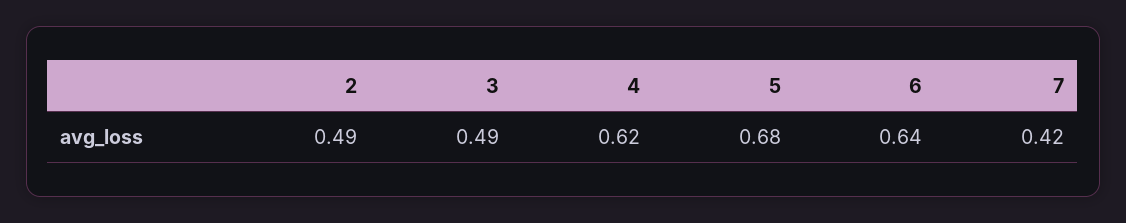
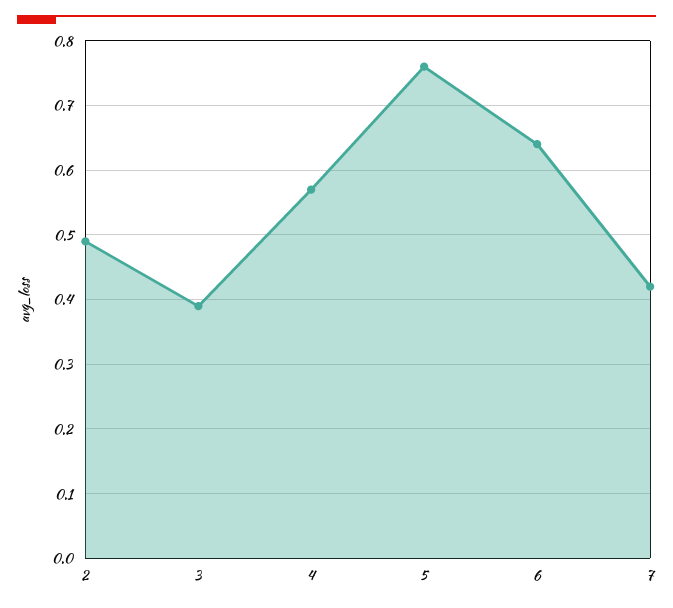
3: 0.49 -> 0.39
4: 0.62 -> 0.57
5: 0.68 -> 0.76

